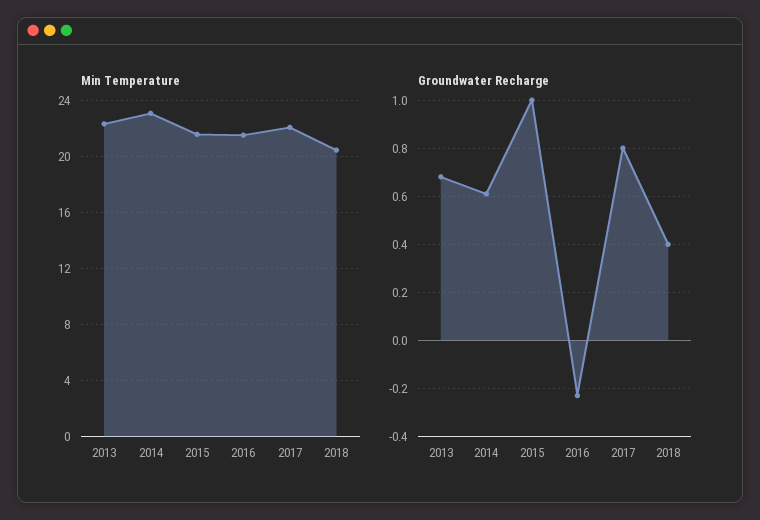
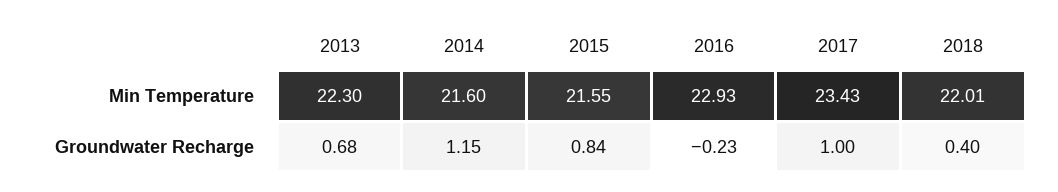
Min Temperature, 2014: 23 -> 21.6
Min Temperature, 2016: 21.5 -> 22.93
Min Temperature, 2017: 22 -> 23.43
Min Temperature, 2018: 20.5 -> 22.01
Groundwater Recharge, 2014: 0.6 -> 1.15
Groundwater Recharge, 2015: 1 -> 0.84
Groundwater Recharge, 2017: 0.8 -> 1

